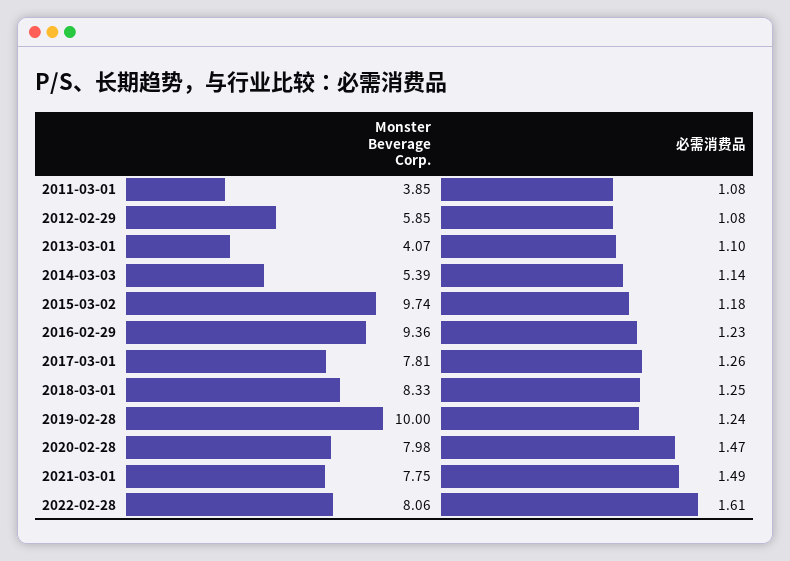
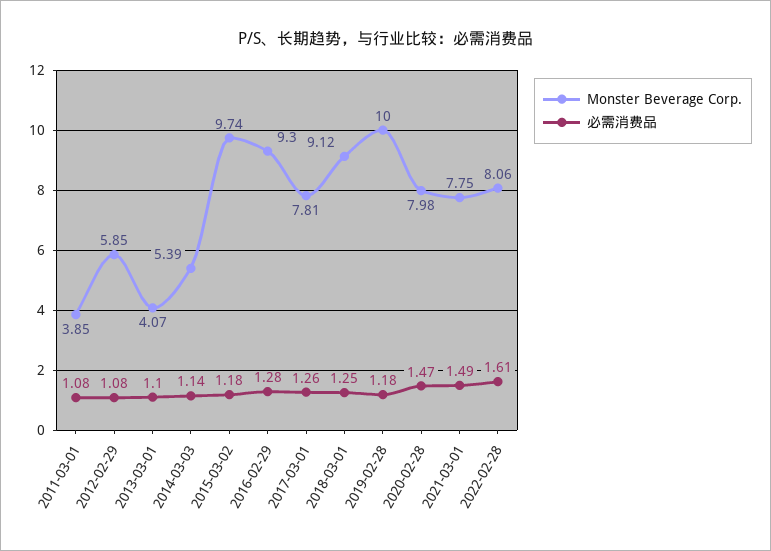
Monster Beverage Corp., 2016-02-29: 9.36 -> 9.3
必需消费品, 2016-02-29: 1.23 -> 1.28
Monster Beverage Corp., 2018-03-01: 8.33 -> 9.12
必需消费品, 2019-02-28: 1.24 -> 1.18

